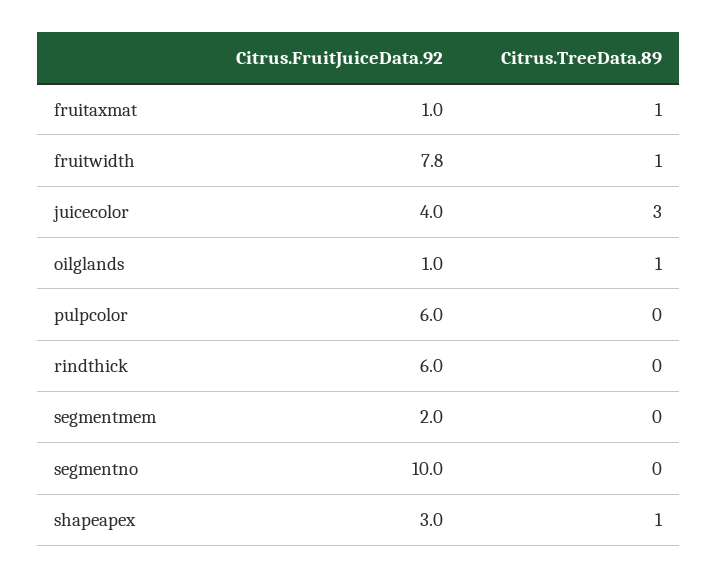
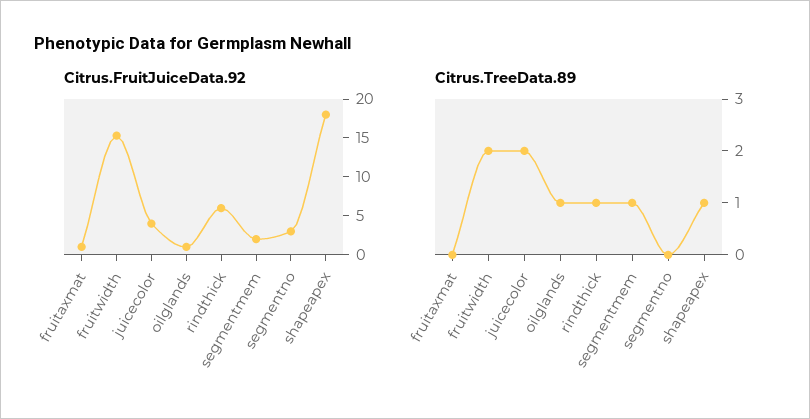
Citrus.TreeData.89, fruitaxmat: 1 -> 0
Citrus.FruitJuiceData.92, fruitwidth: 7.8 -> 15
Citrus.TreeData.89, fruitwidth: 1 -> 2
Citrus.TreeData.89, juicecolor: 3 -> 2
Citrus.FruitJuiceData.92, pulpcolor: 6 -> none
Citrus.TreeData.89, pulpcolor: 0 -> none
Citrus.TreeData.89, rindthick: 0 -> 1
Citrus.TreeData.89, segmentmem: 0 -> 1
Citrus.FruitJuiceData.92, segmentno: 10 -> 2.5
Citrus.FruitJuiceData.92, shapeapex: 3 -> 17.5

